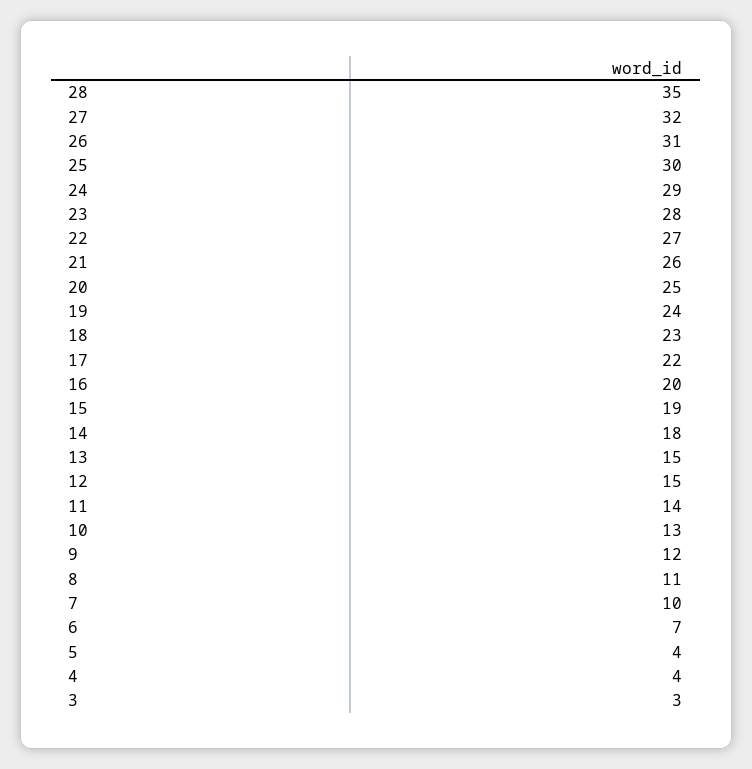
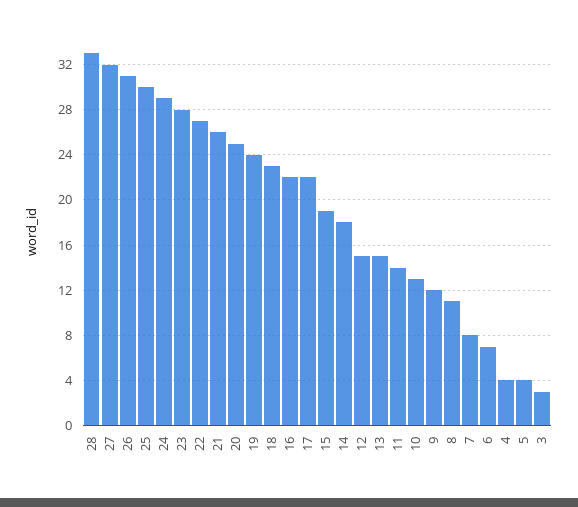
28: 35 -> 33
16: 20 -> 22
7: 10 -> 8

